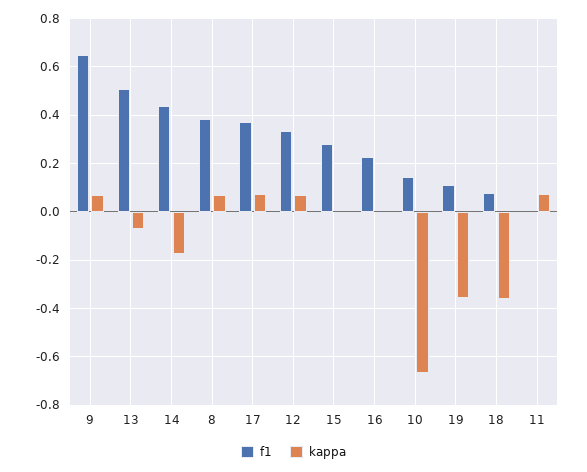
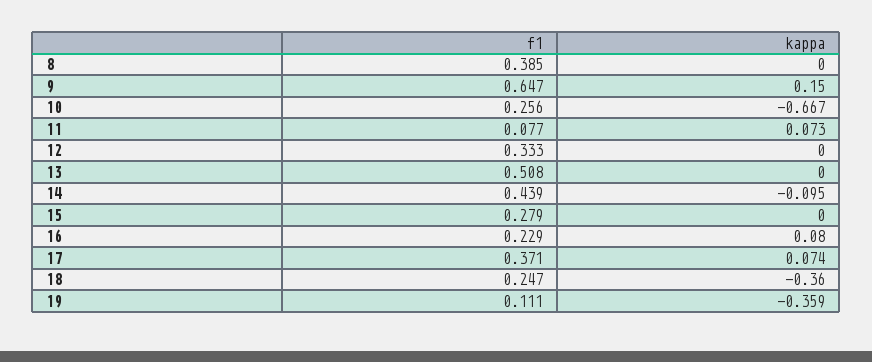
kappa, 9: 0.075 -> 0.15
kappa, 13: -0.075 -> 0
kappa, 14: -0.175 -> -0.095
kappa, 8: 0.075 -> 0
kappa, 12: 0.075 -> 0
kappa, 16: 0 -> 0.08
f1, 10: 0.15 -> 0.256
f1, 18: 0.075 -> 0.247
f1, 11: 0 -> 0.077

